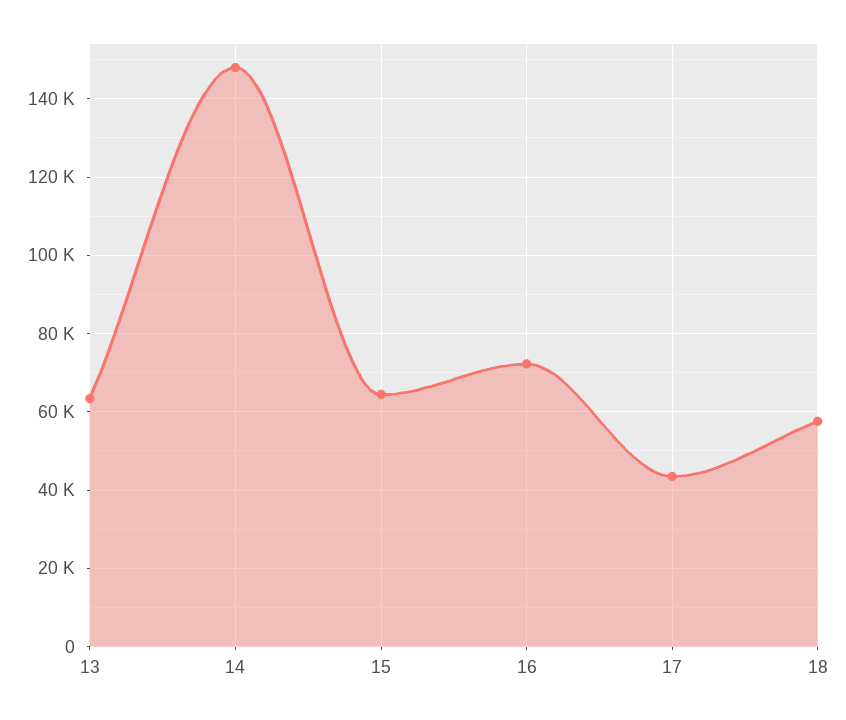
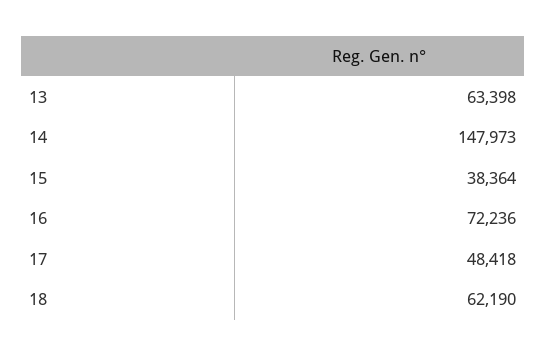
15: 64000 -> 38364
17: 44000 -> 48418
18: 58000 -> 62190

